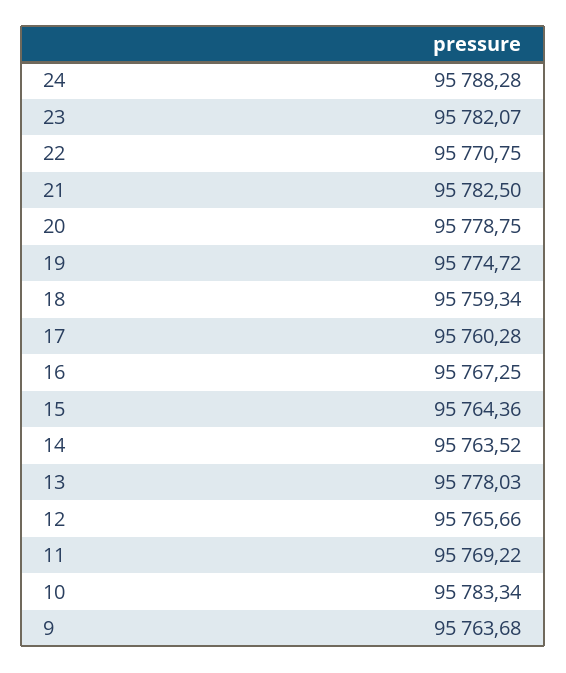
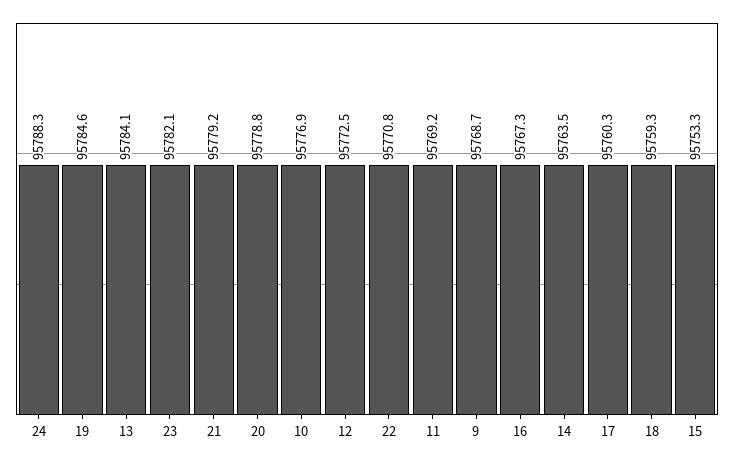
21: 95782.5 -> 95779.2
19: 95774.72 -> 95784.6
15: 95764.36 -> 95753.3
13: 95778.03 -> 95784.1
12: 95765.66 -> 95772.5
10: 95783.34 -> 95776.9
9: 95763.68 -> 95768.7

